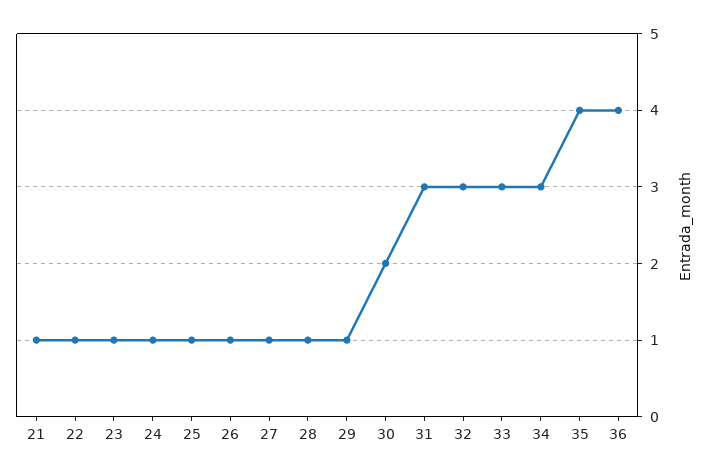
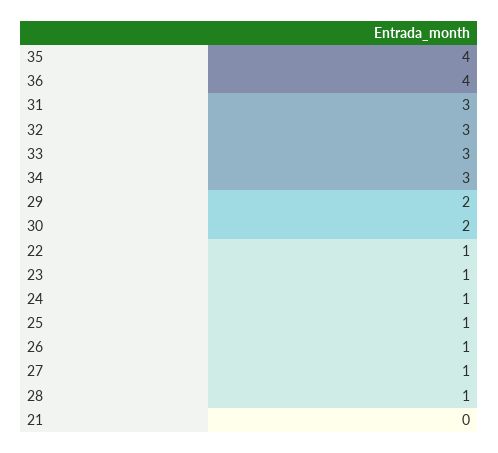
21: 1 -> 0
29: 1 -> 2

